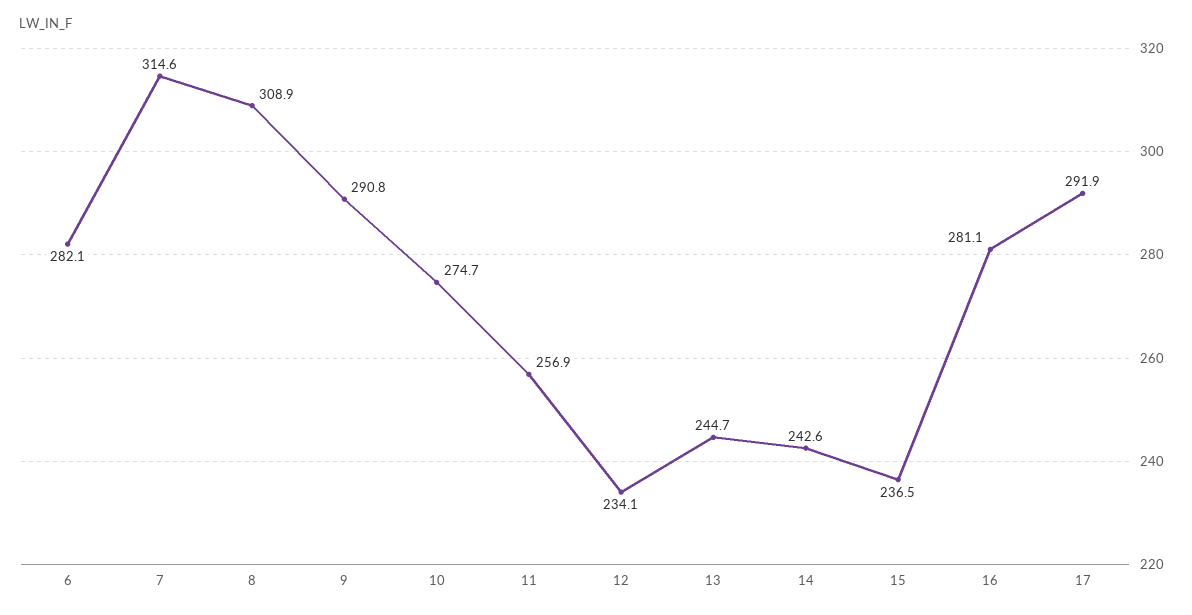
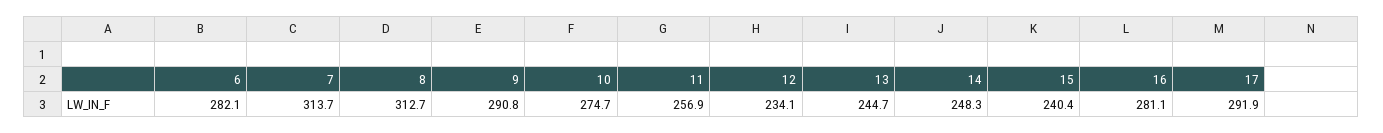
7: 314.6 -> 313.7
8: 308.9 -> 312.7
14: 242.6 -> 248.3
15: 236.5 -> 240.4

